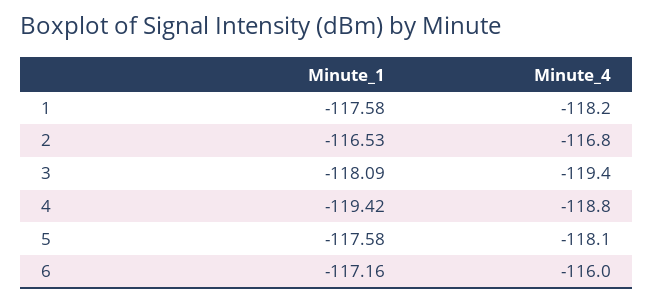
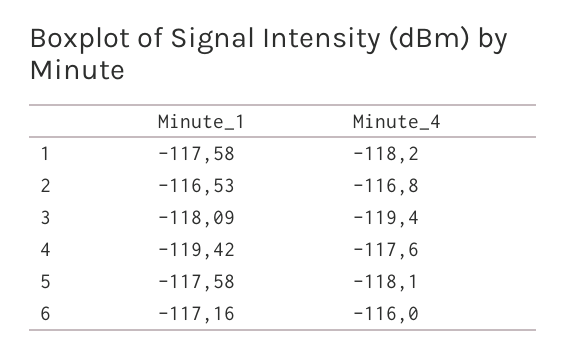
Minute_4, 4: -118.8 -> -117.6

